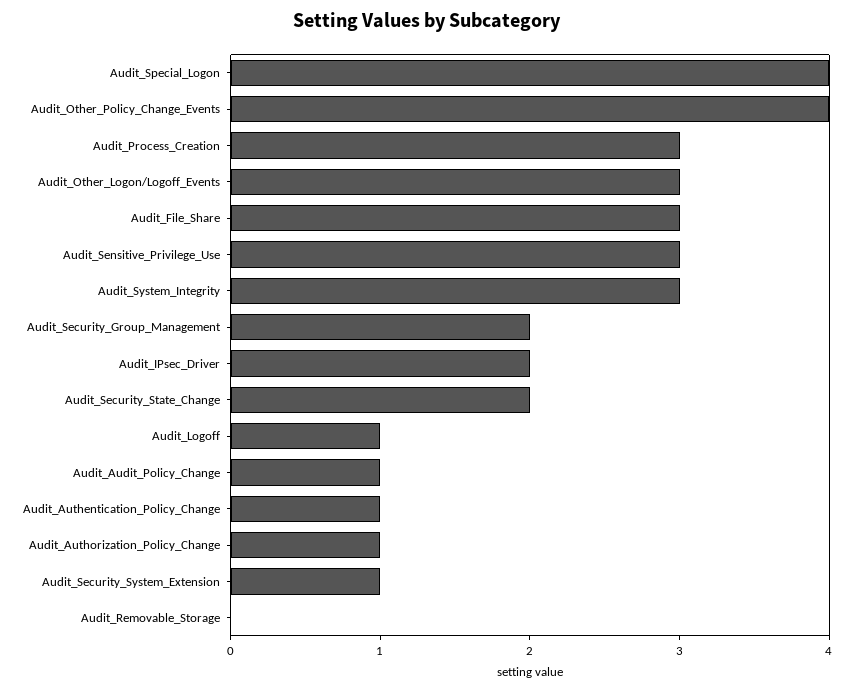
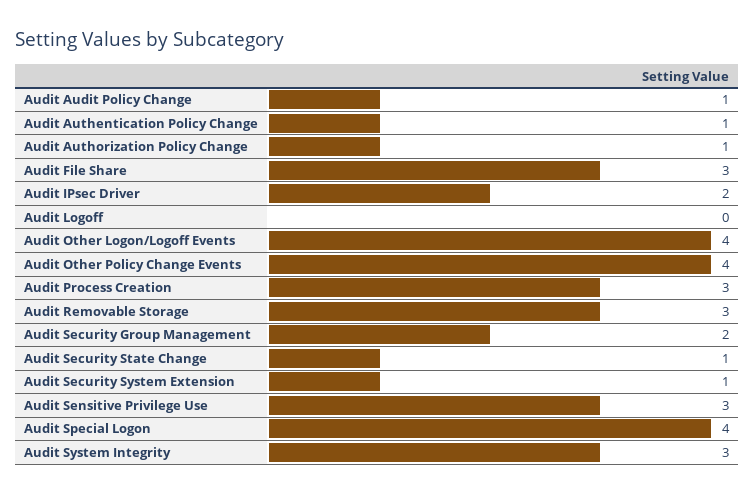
Audit_Other_Logon/Logoff_Events: 3 -> 4
Audit_Security_State_Change: 2 -> 1
Audit_Logoff: 1 -> 0
Audit_Removable_Storage: 0 -> 3

